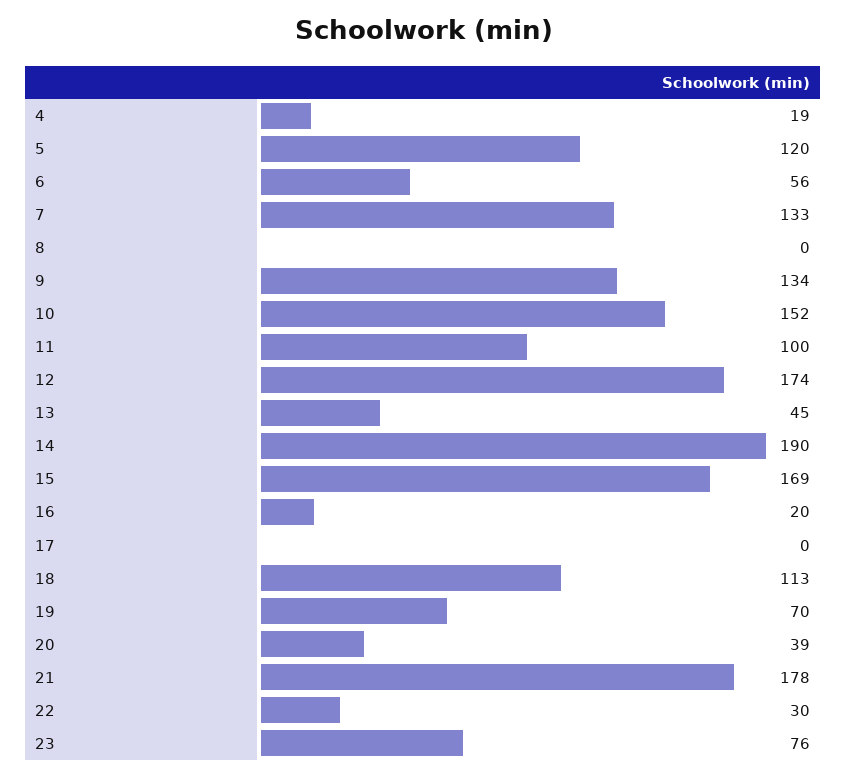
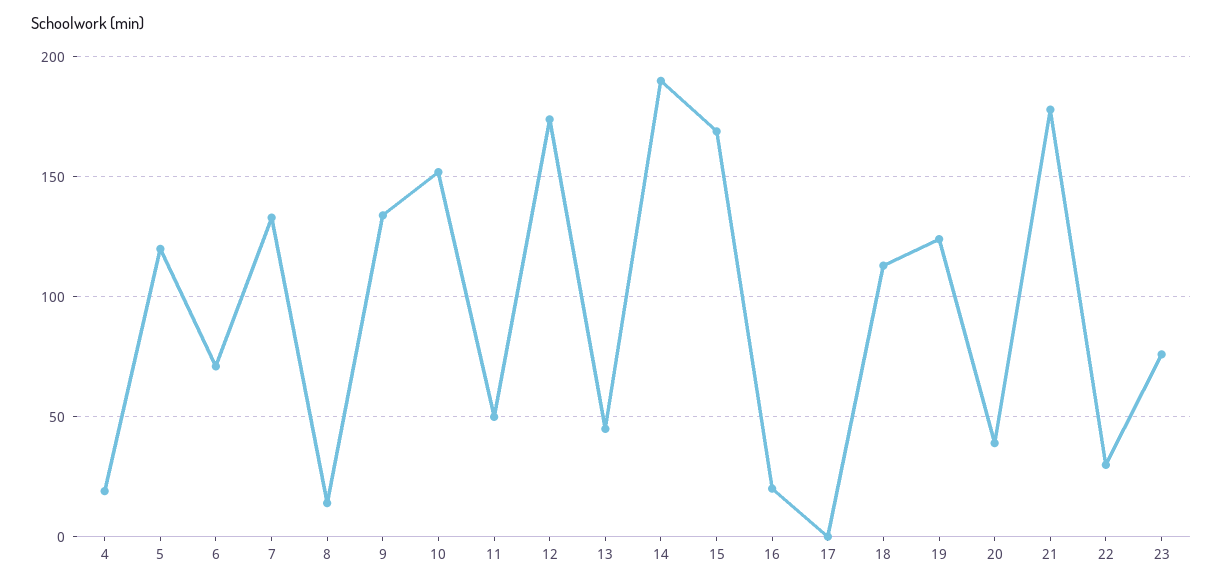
6: 56 -> 70
8: 0 -> 15
11: 100 -> 50
19: 70 -> 125

